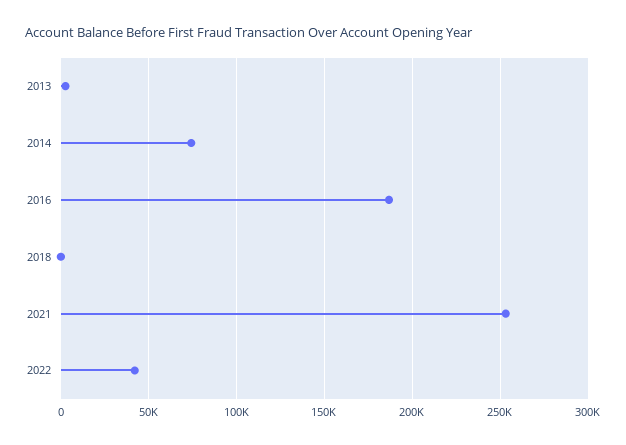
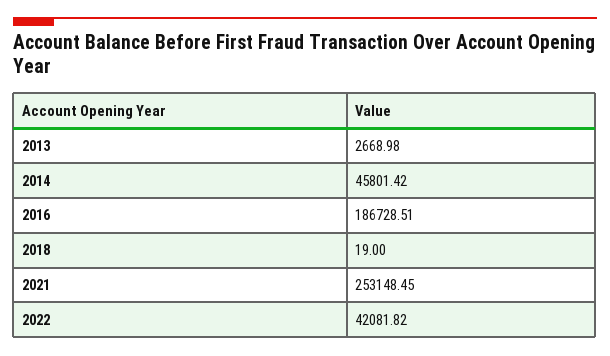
2014: 75000 -> 45801.42

